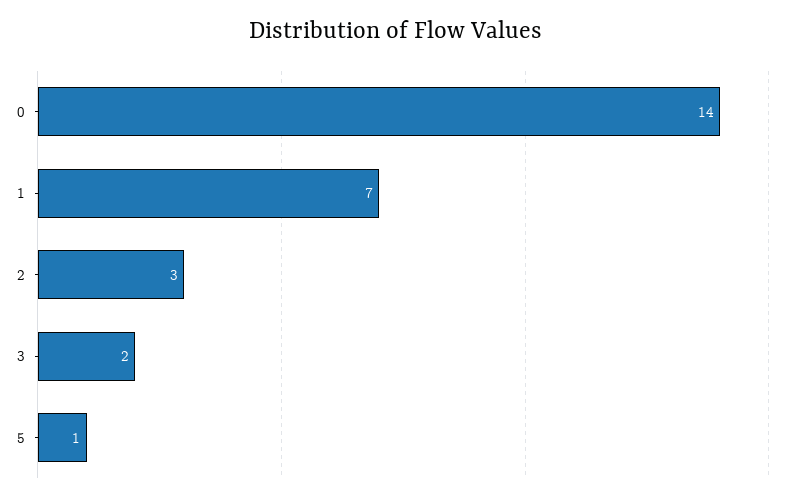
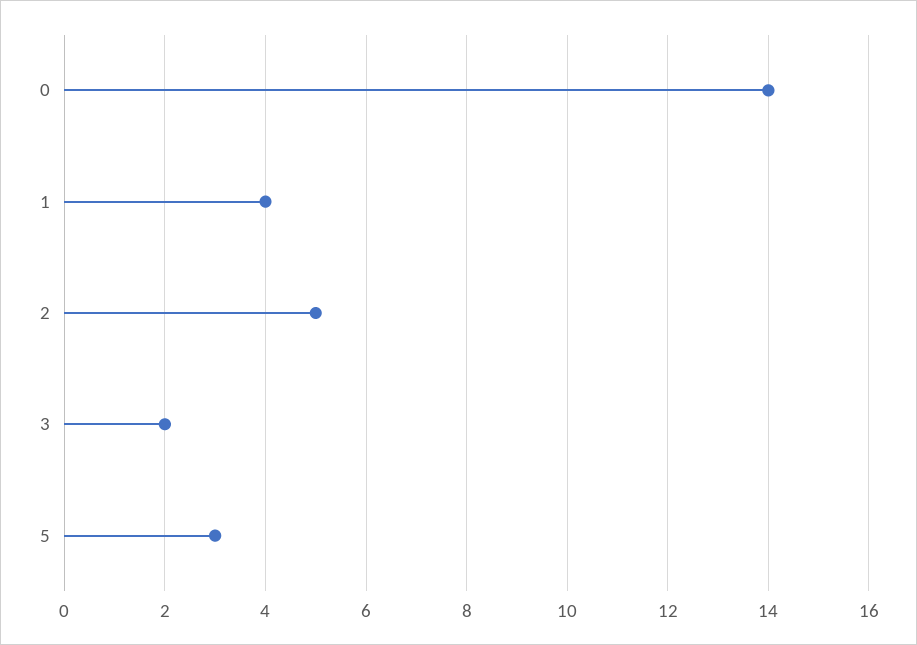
1: 7 -> 4
2: 3 -> 5
5: 1 -> 3

